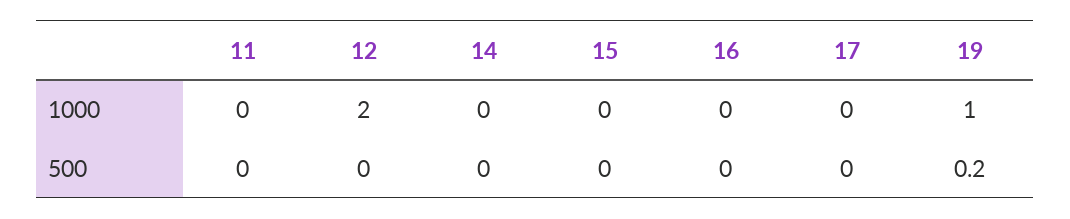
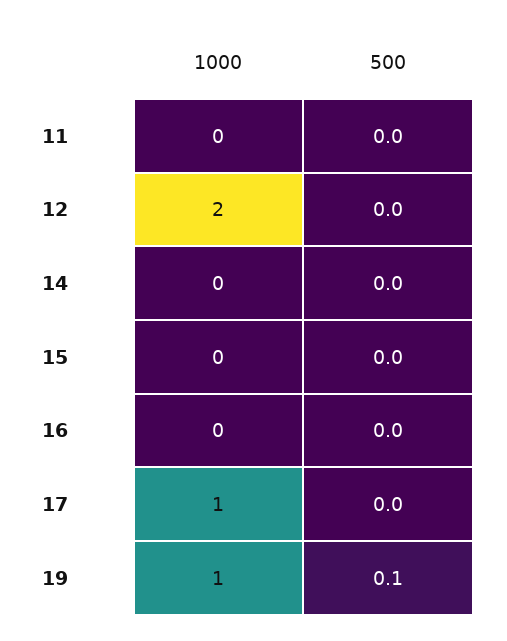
17, 1000: 0 -> 1
19, 500: 0.2 -> 0.1

